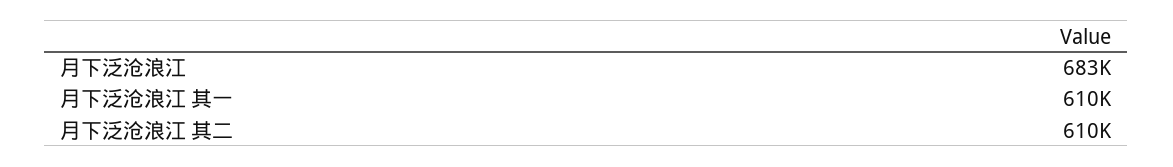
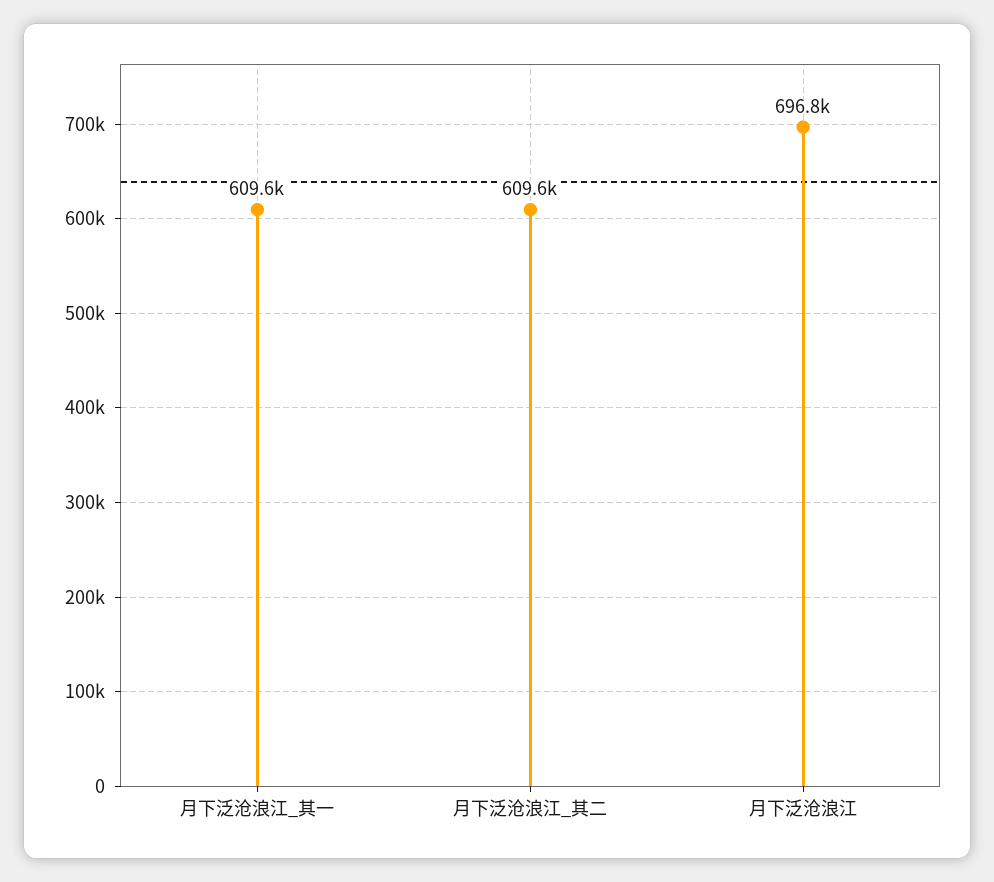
月下泛沧浪江: 683000 -> 696800

